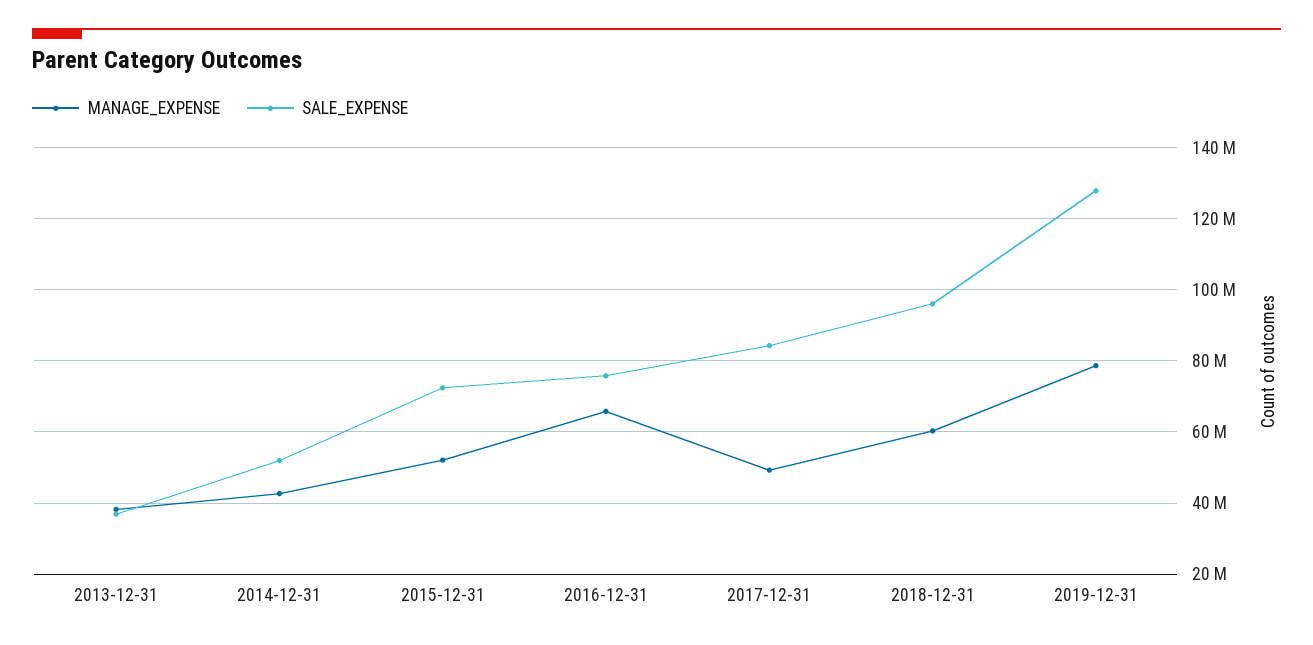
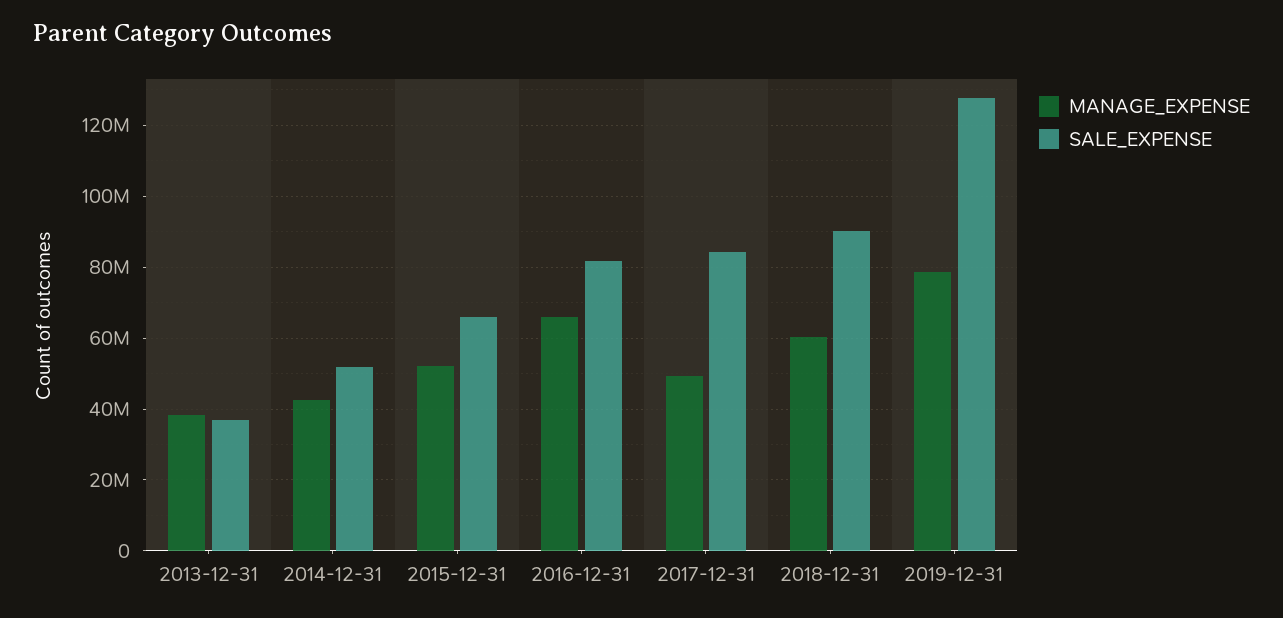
SALE_EXPENSE, 2015-12-31: 72000000 -> 66000000
SALE_EXPENSE, 2016-12-31: 76000000 -> 82000000
SALE_EXPENSE, 2018-12-31: 96000000 -> 90000000

